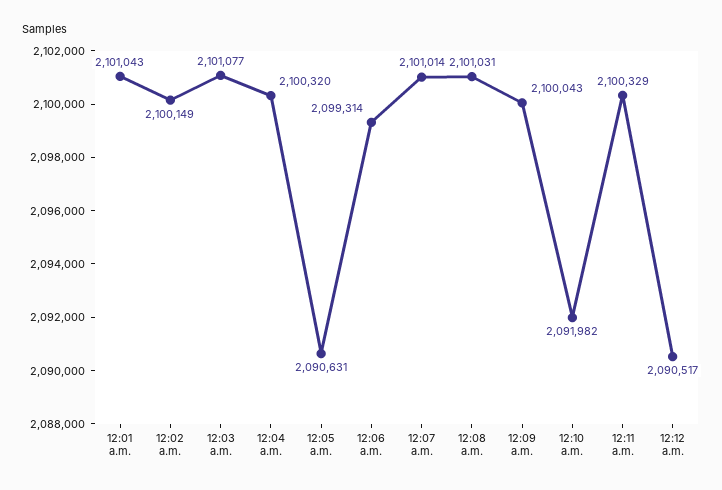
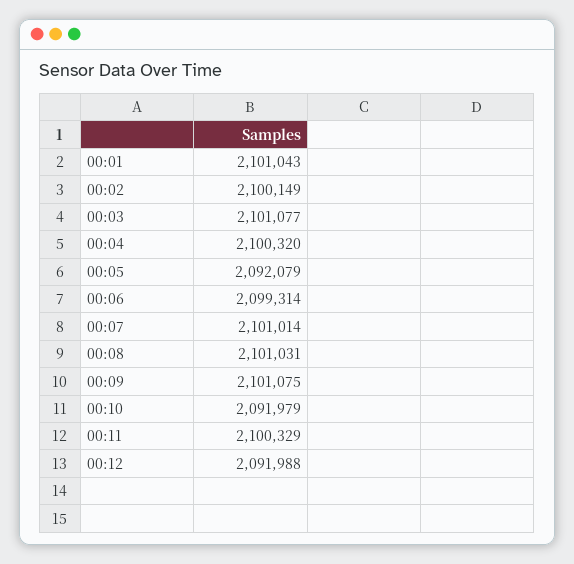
12:05 a.m.: 2090631 -> 2092079
12:09 a.m.: 2100043 -> 2101075
12:10 a.m.: 2091982 -> 2091979
12:12 a.m.: 2090517 -> 2091988

